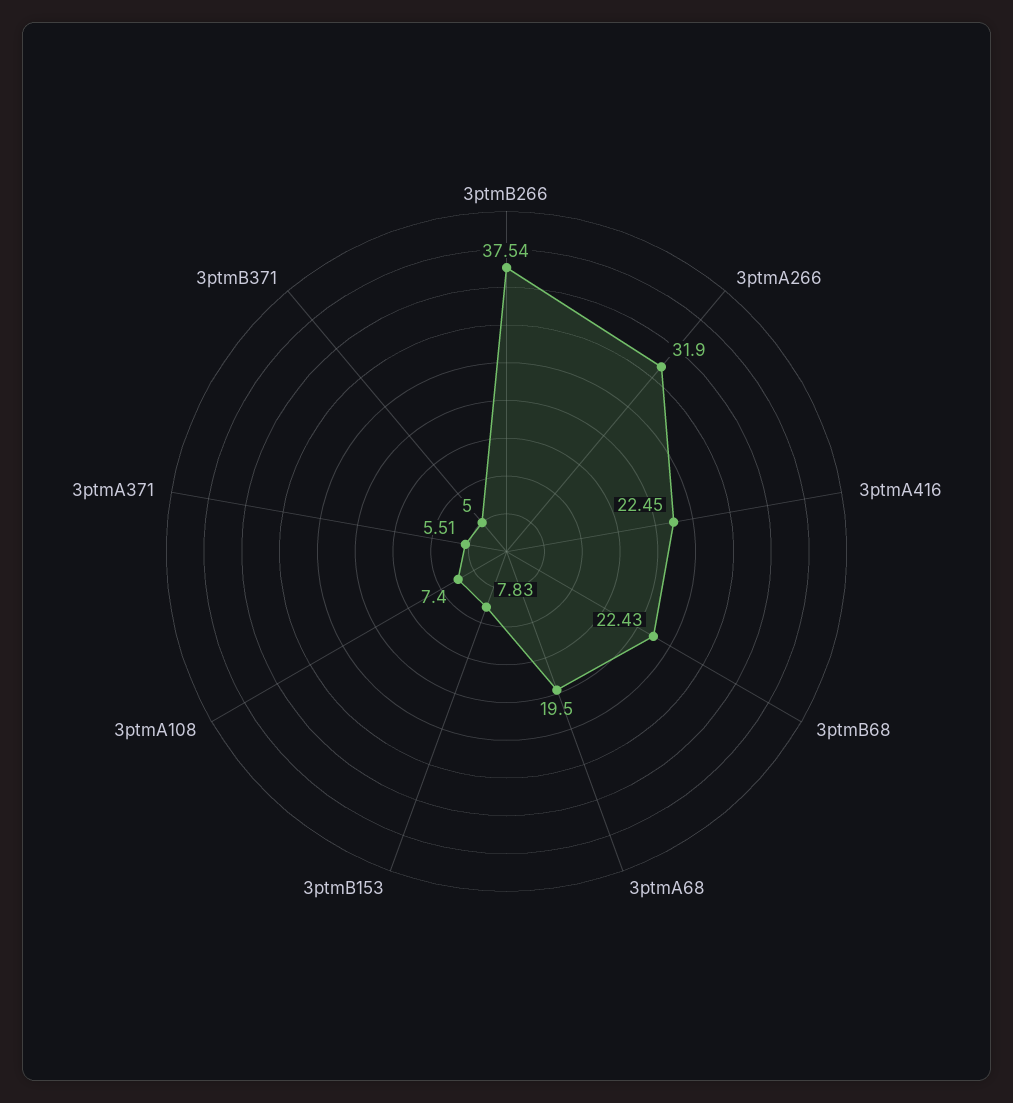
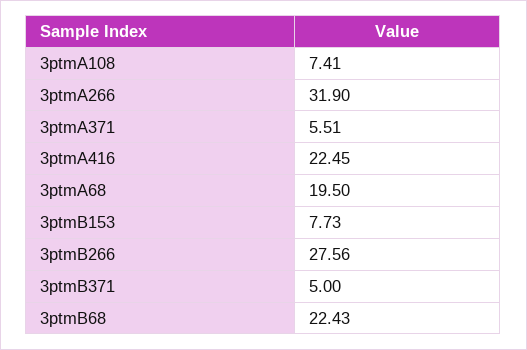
3ptmB266: 37.54 -> 27.56
3ptmB153: 7.83 -> 7.73
3ptmA108: 7.4 -> 7.41

